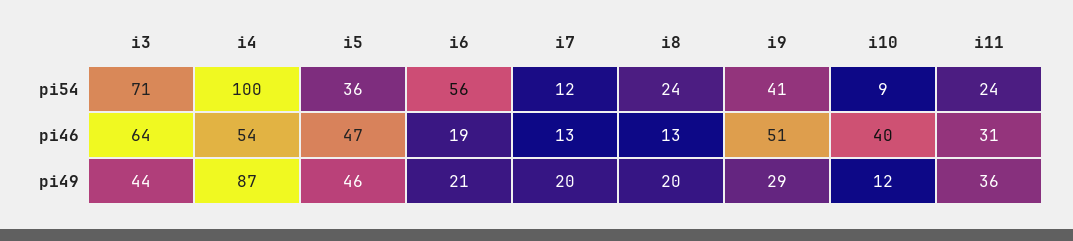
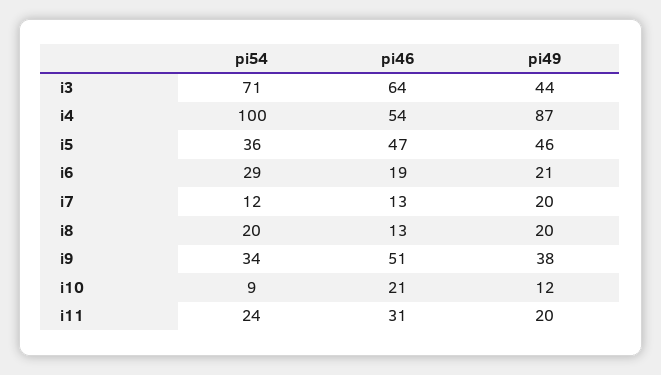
i6, pi54: 56 -> 29
i8, pi54: 24 -> 20
i9, pi54: 41 -> 34
i10, pi46: 40 -> 21
i9, pi49: 29 -> 38
i11, pi49: 36 -> 20

